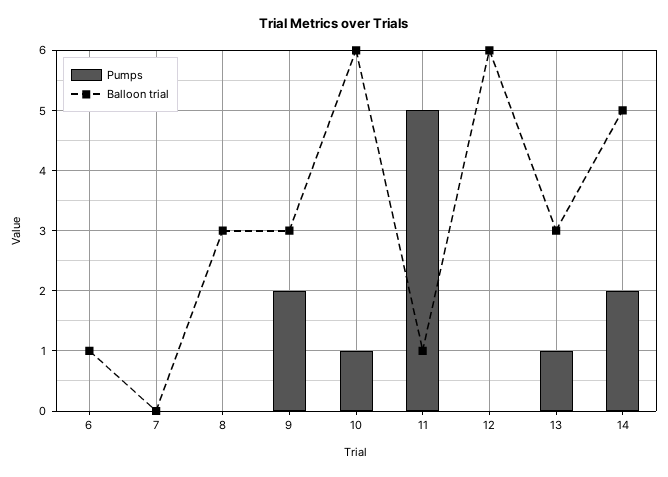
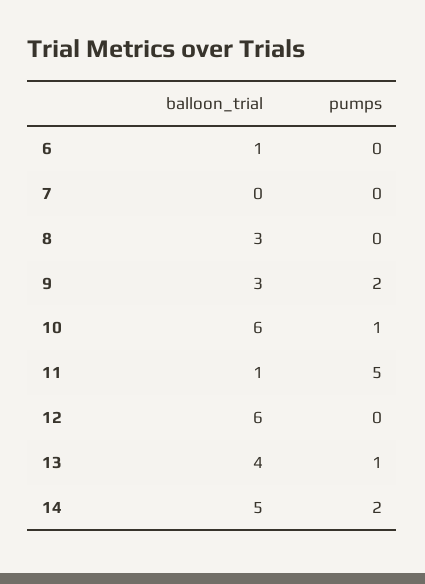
Balloon trial, 13: 3 -> 4

